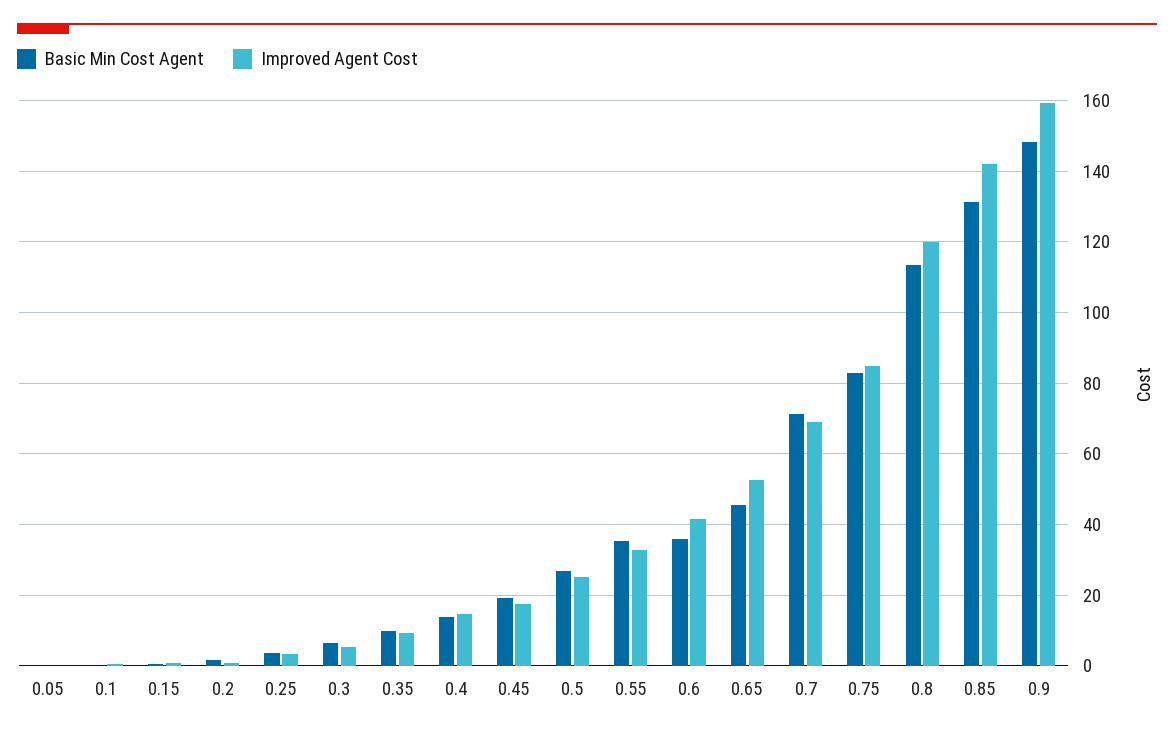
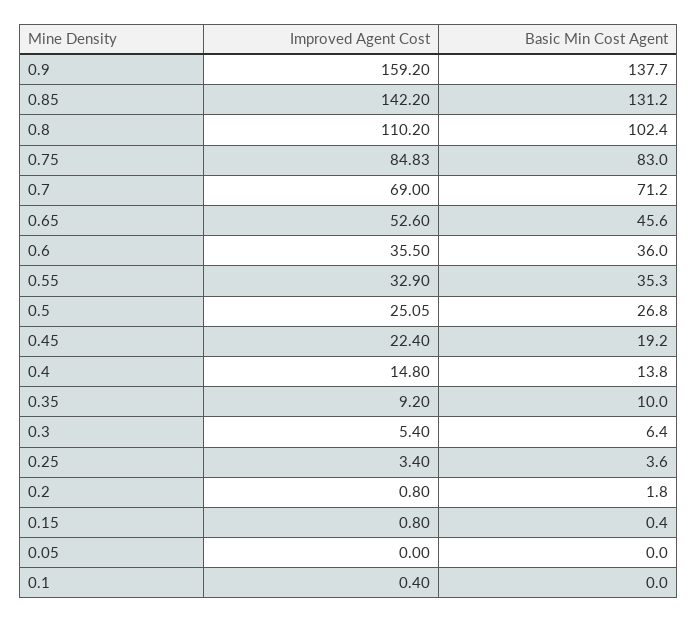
Improved Agent Cost, 0.45: 18 -> 22.4
Improved Agent Cost, 0.6: 42 -> 35.5
Basic Min Cost Agent, 0.8: 114 -> 102.4
Improved Agent Cost, 0.8: 120 -> 110.2
Basic Min Cost Agent, 0.9: 148 -> 137.7

